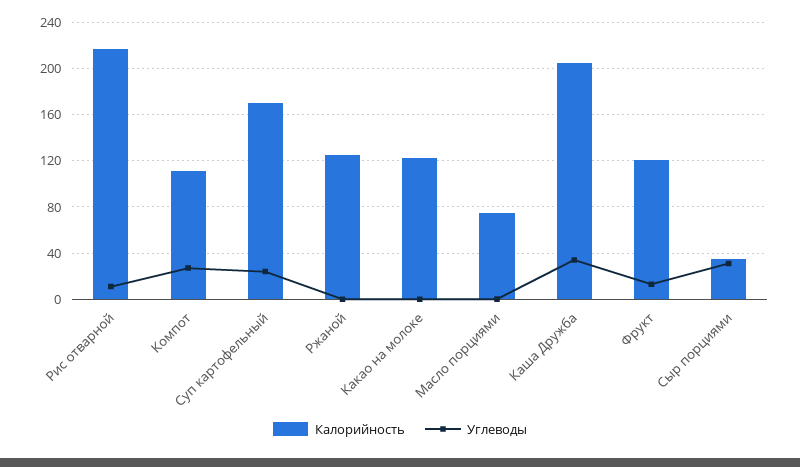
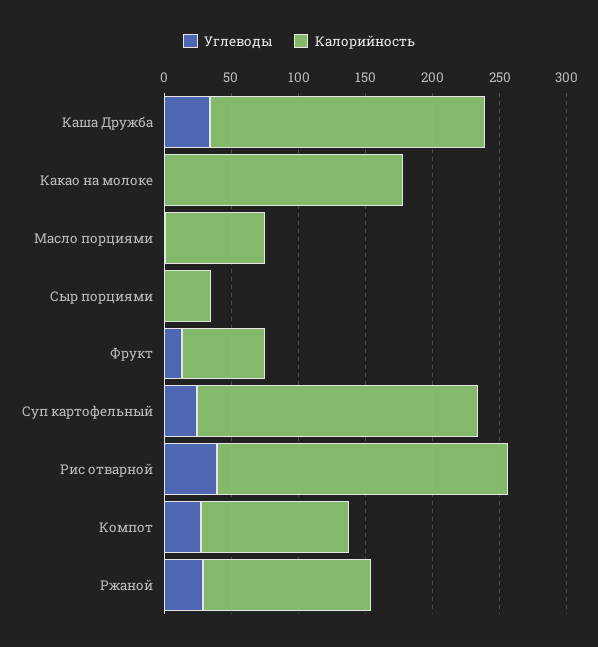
Углеводы, Рис отварной: 10 -> 40
Калорийность, Суп картофельный: 170 -> 210
Углеводы, Ржаной: 0 -> 30
Калорийность, Какао на молоке: 120 -> 180
Калорийность, Фрукт: 120 -> 60
Углеводы, Сыр порциями: 30 -> 0

